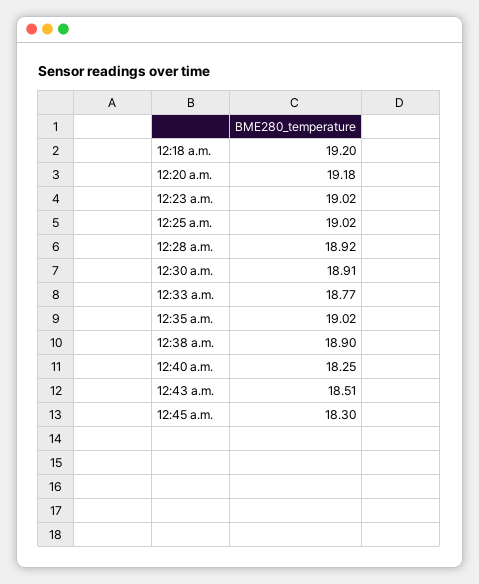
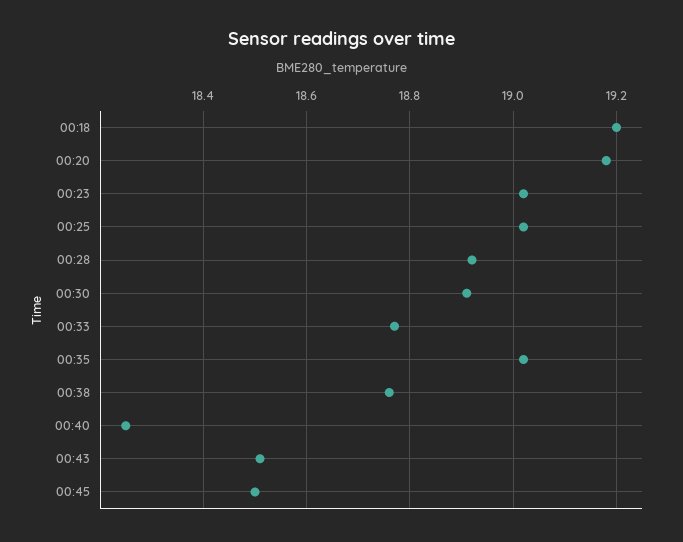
12:38 a.m.: 18.9 -> 18.75
12:45 a.m.: 18.3 -> 18.5

